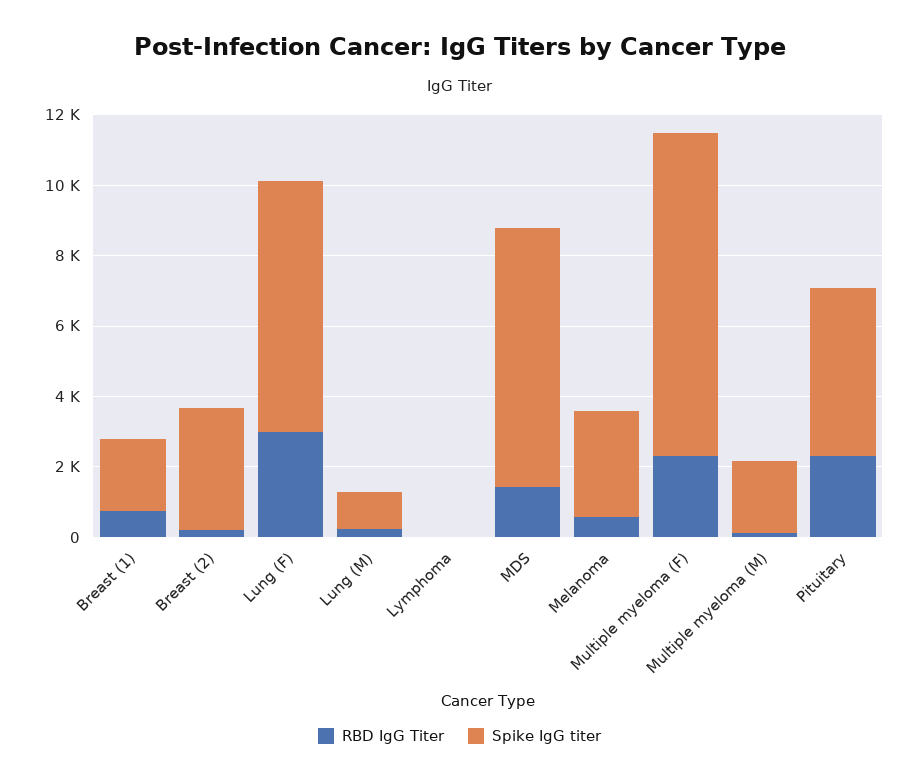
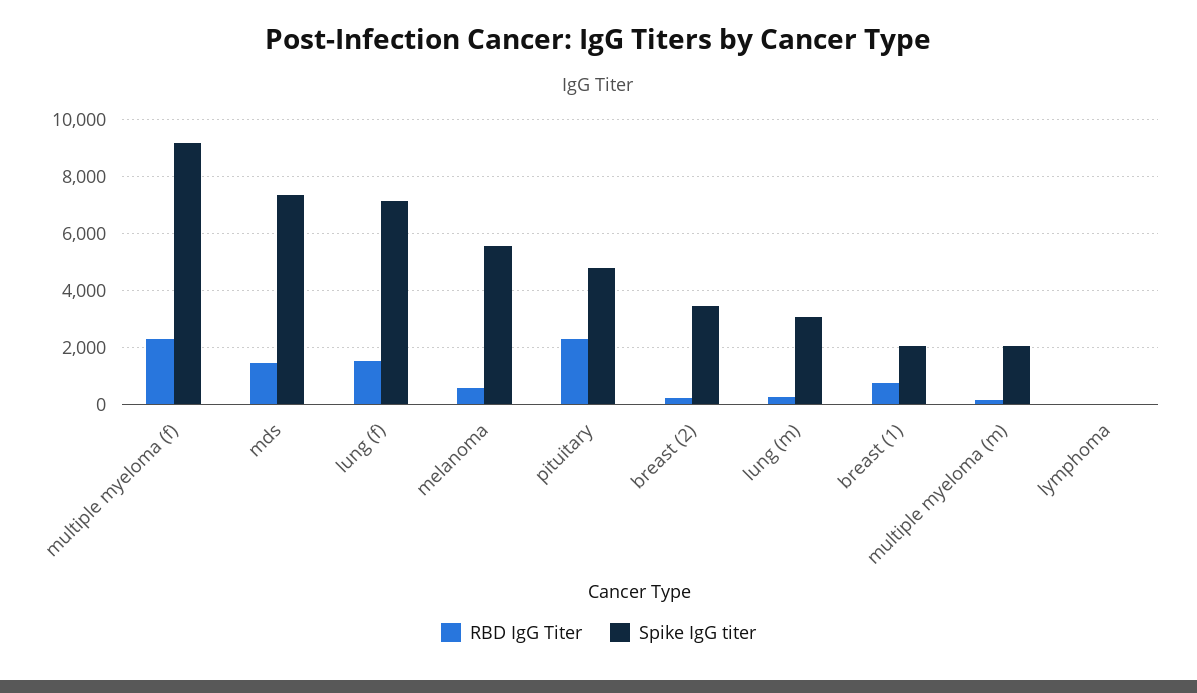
RBD IgG Titer, Lung (F): 3000 -> 1500
Spike IgG titer, Lung (M): 1000 -> 3000
Spike IgG titer, Melanoma: 3000 -> 5500

